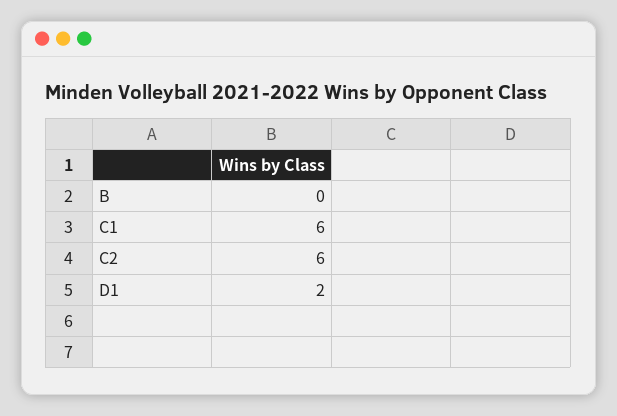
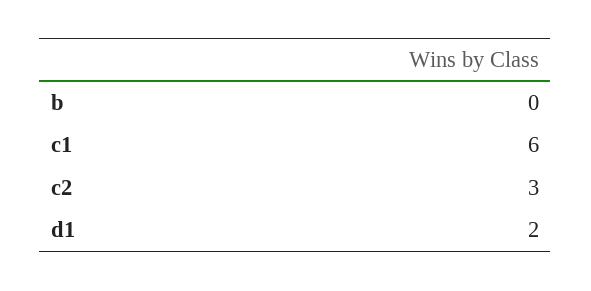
C2: 6 -> 3

